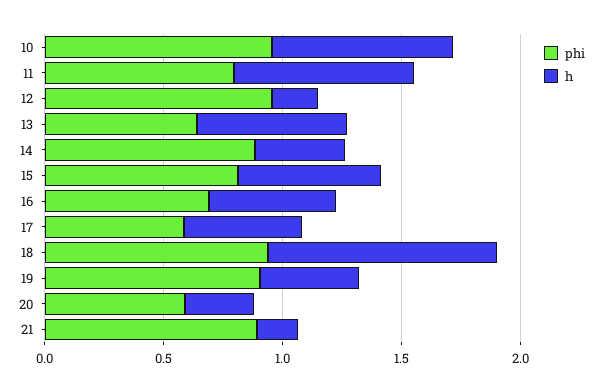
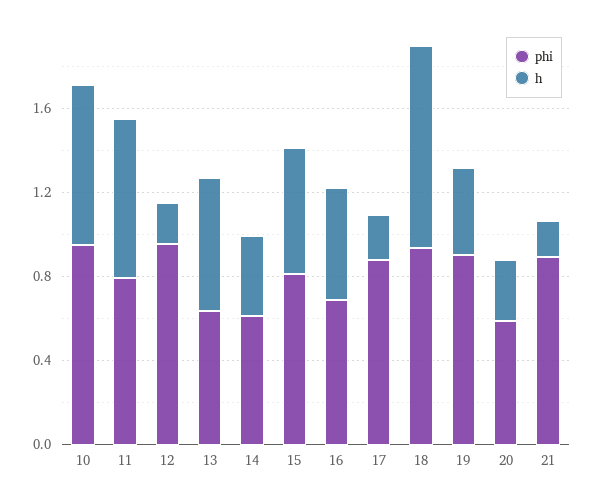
phi, 14: 0.9 -> 0.6
phi, 17: 0.6 -> 0.9
h, 17: 0.5 -> 0.2

